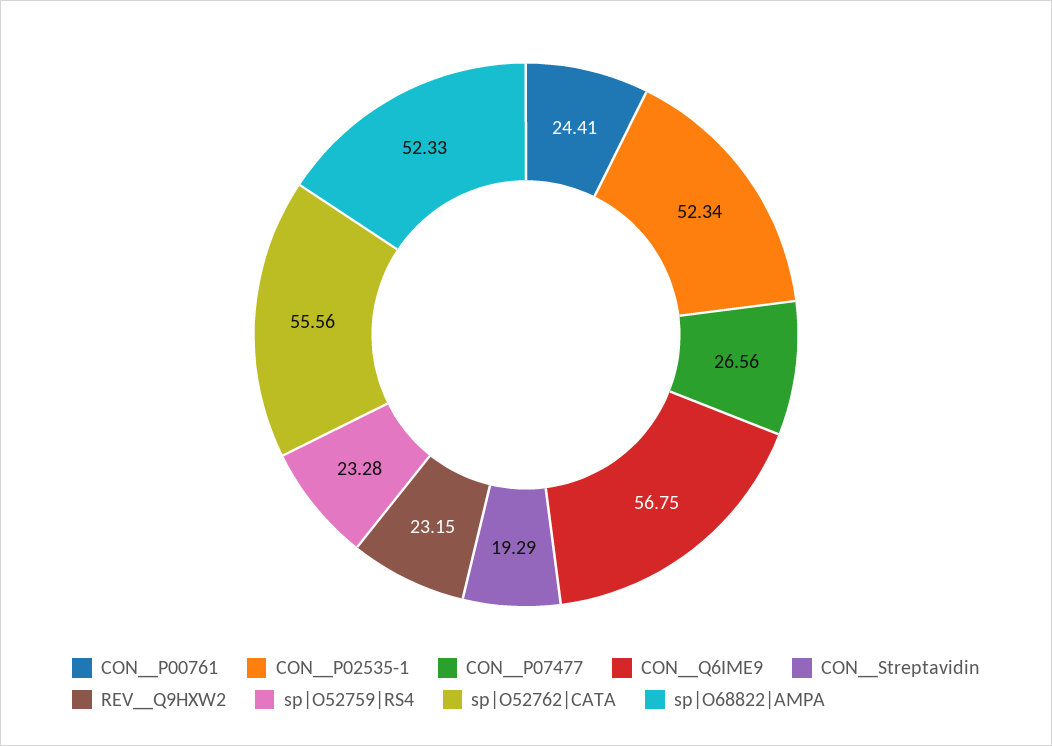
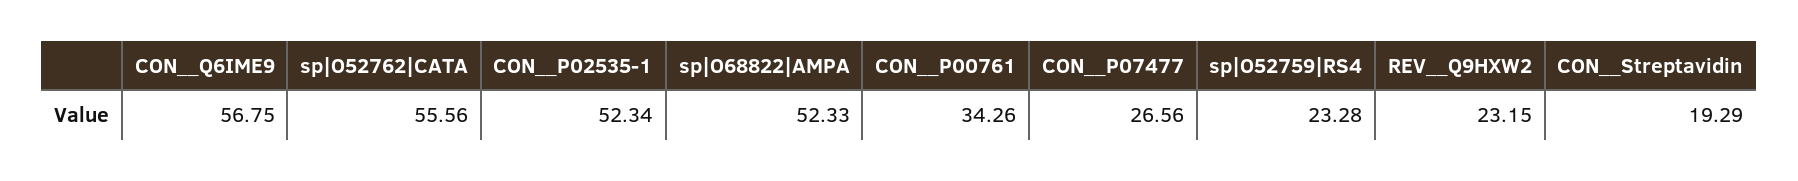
CON__P00761: 24.41 -> 34.26

